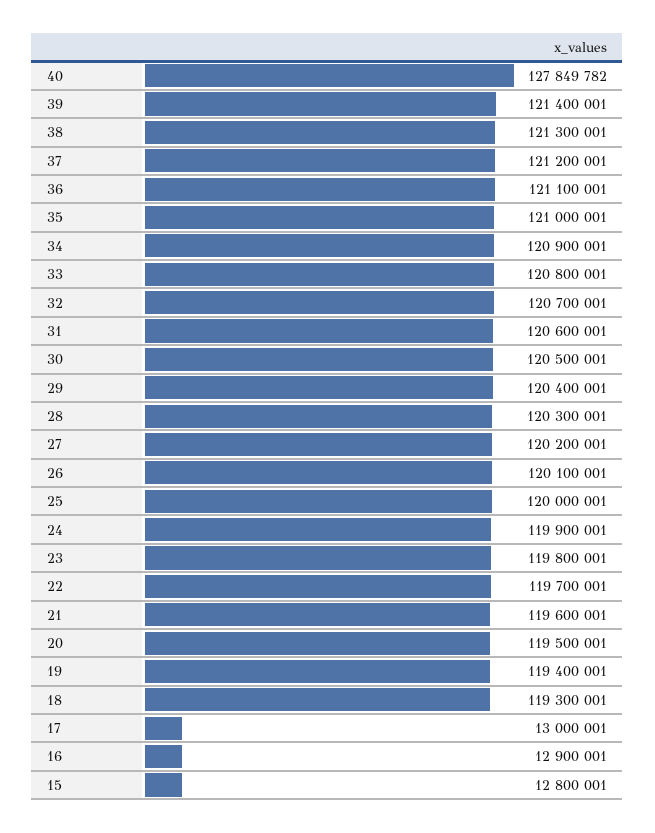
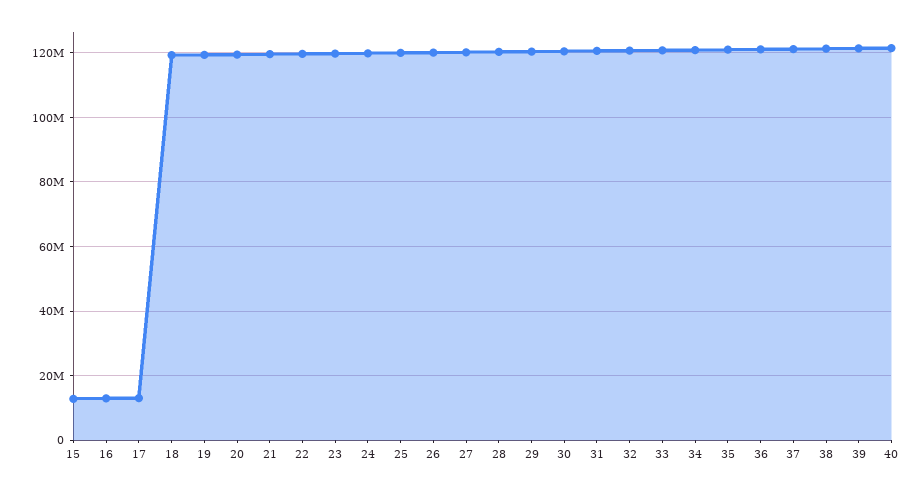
40: 127849782 -> 122000000

